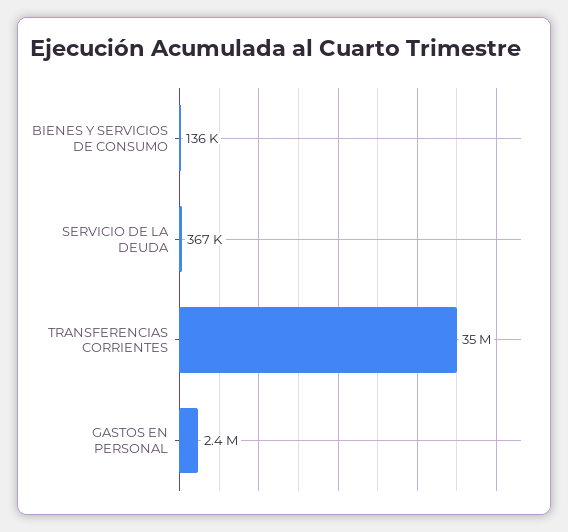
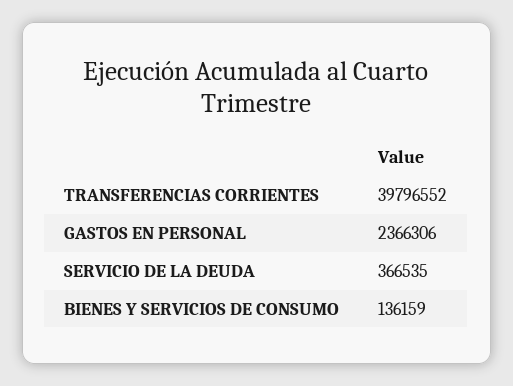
TRANSFERENCIAS CORRIENTES: 35000000 -> 39796552

